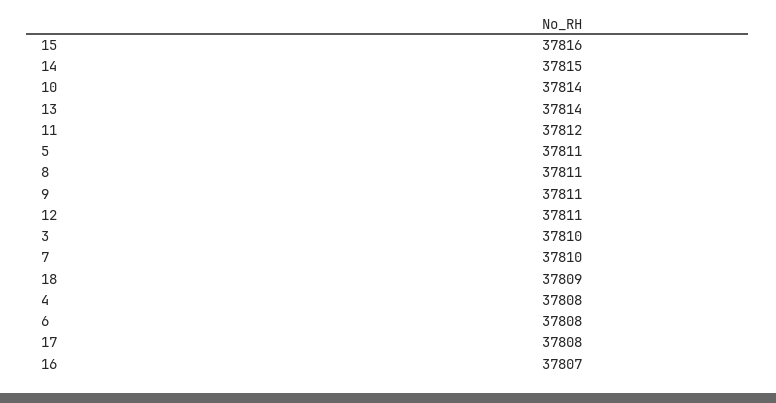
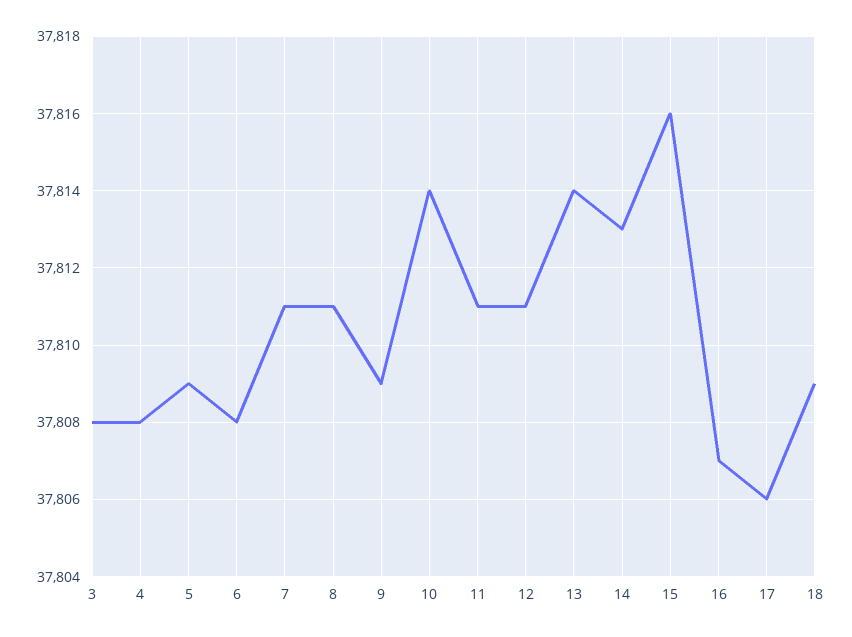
14: 37815 -> 37813
11: 37812 -> 37811
5: 37811 -> 37809
9: 37811 -> 37809
3: 37810 -> 37808
7: 37810 -> 37811
17: 37808 -> 37806

